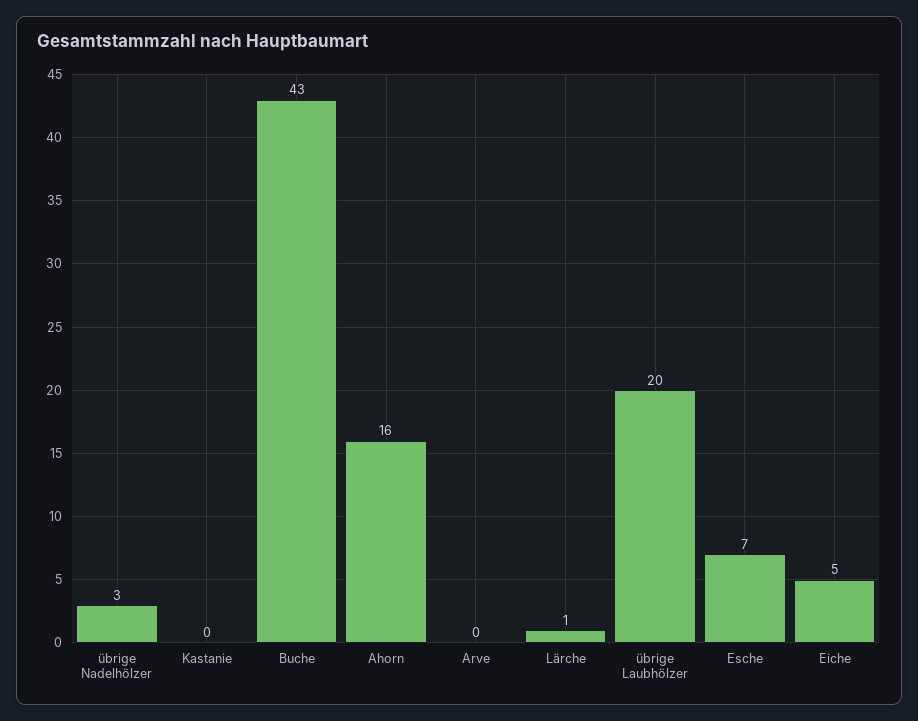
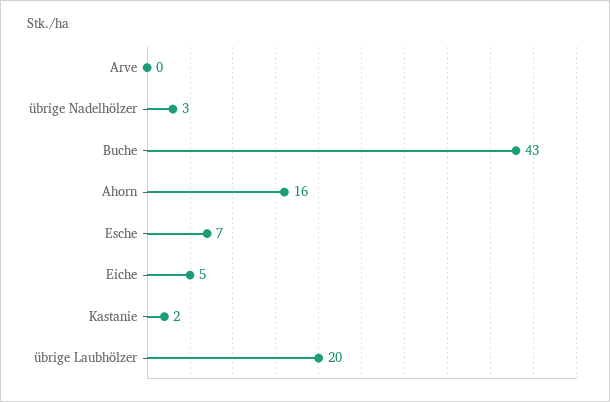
Kastanie: 0 -> 2
Lärche: 1 -> none

